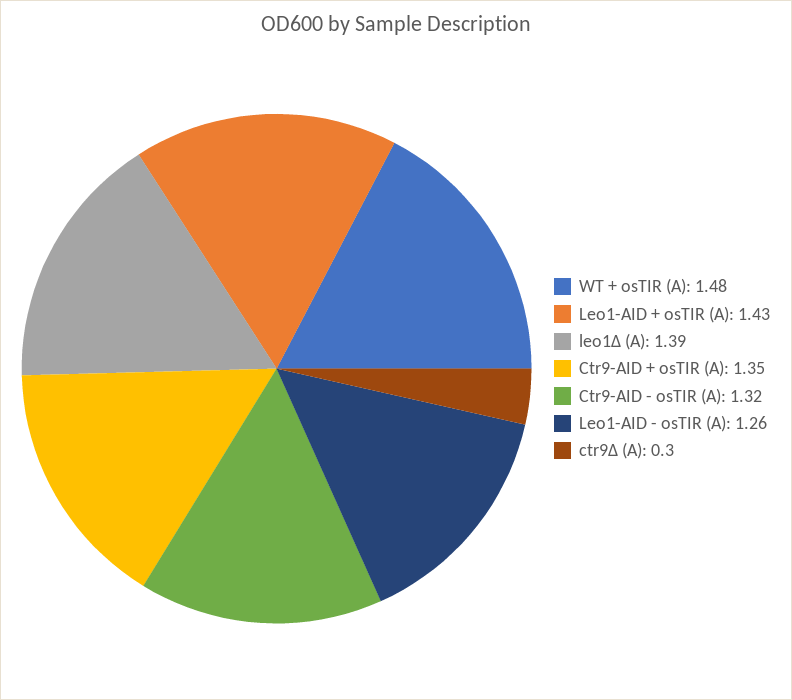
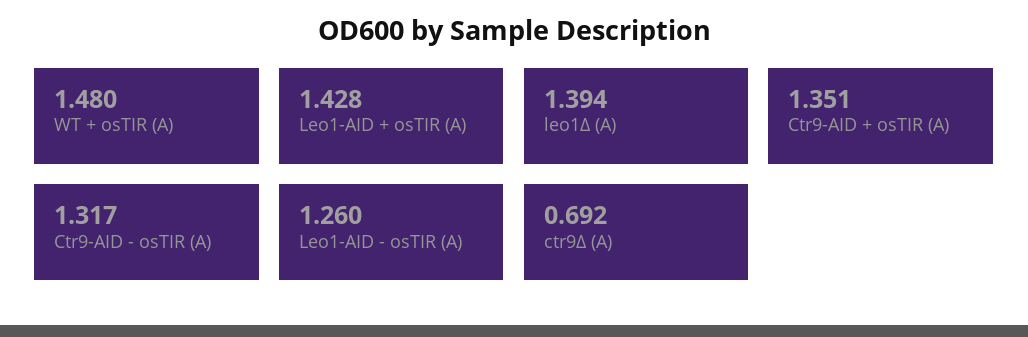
ctr9Δ (A): 0.3 -> 0.692

